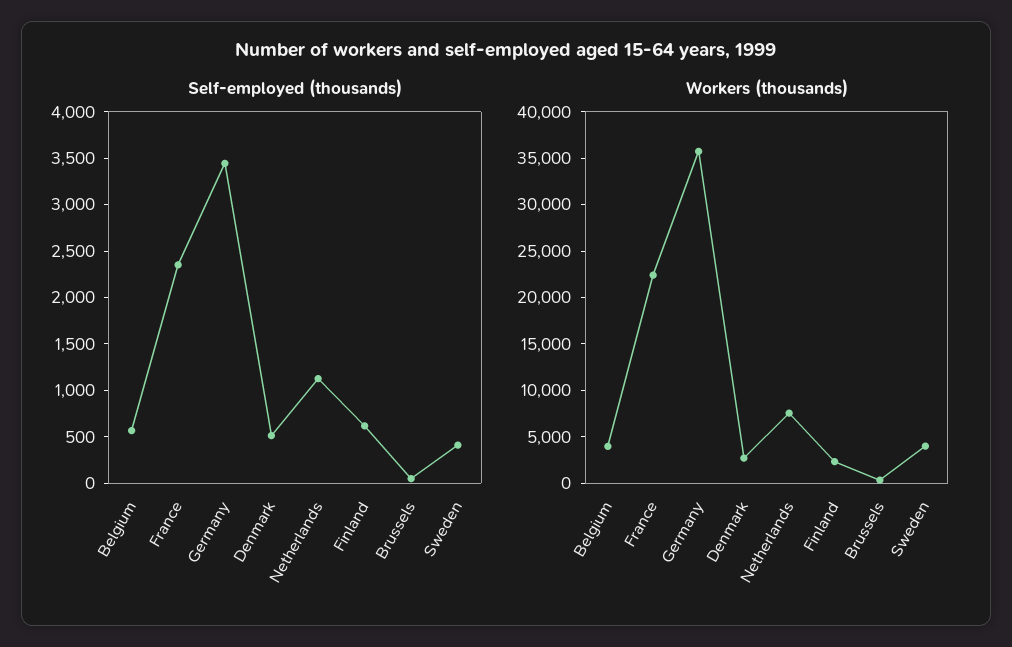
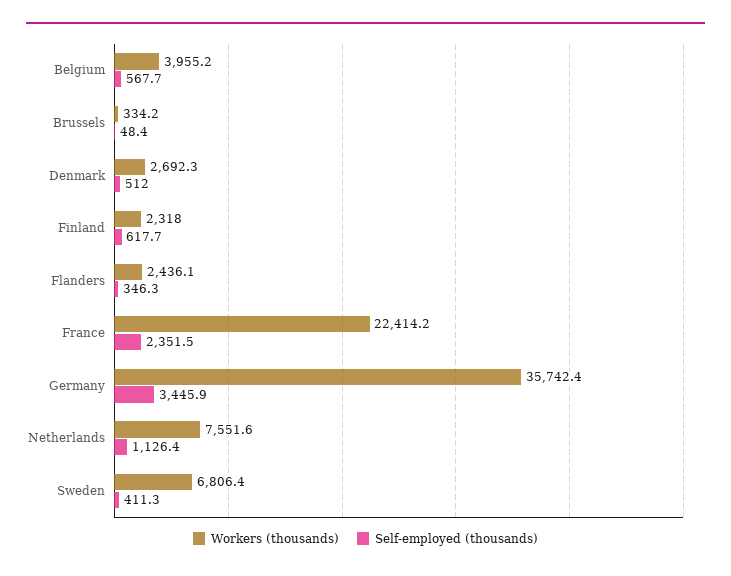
Workers (thousands), Sweden: 4000 -> 6806.4
Workers (thousands), Flanders: none -> 2436.1
Self-employed (thousands), Flanders: none -> 346.3

